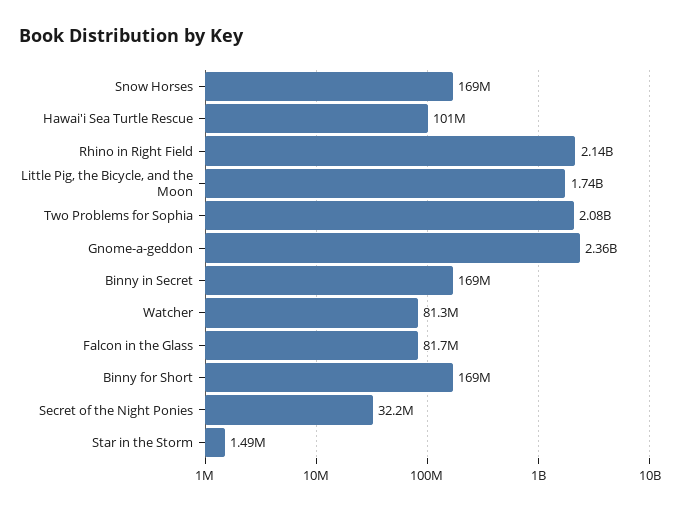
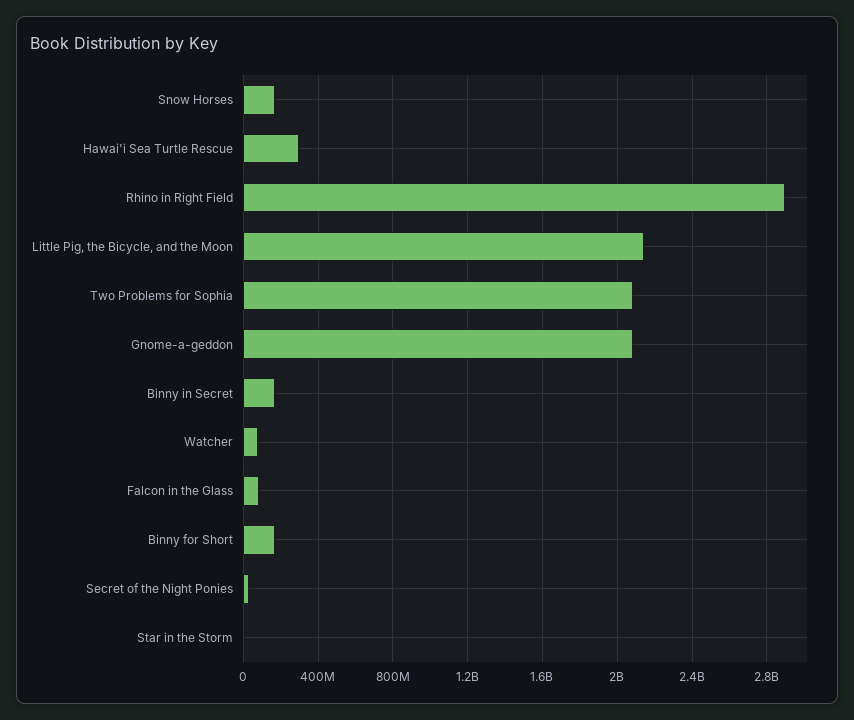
Hawai'i Sea Turtle Rescue: 101000000 -> 300000000
Rhino in Right Field: 2140000000 -> 2900000000
Little Pig, the Bicycle, and the Moon: 1740000000 -> 2150000000
Gnome-a-geddon: 2360000000 -> 2100000000

